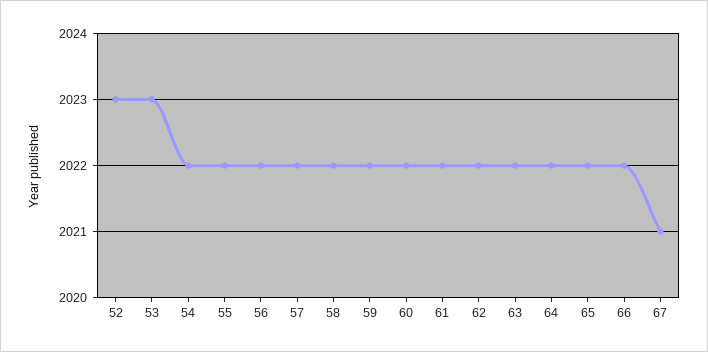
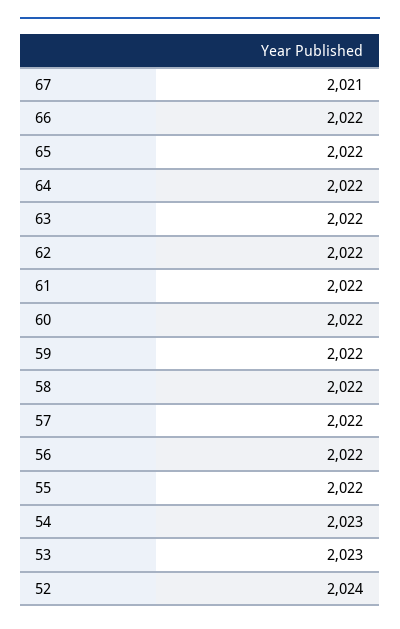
52: 2023 -> 2024
54: 2022 -> 2023

